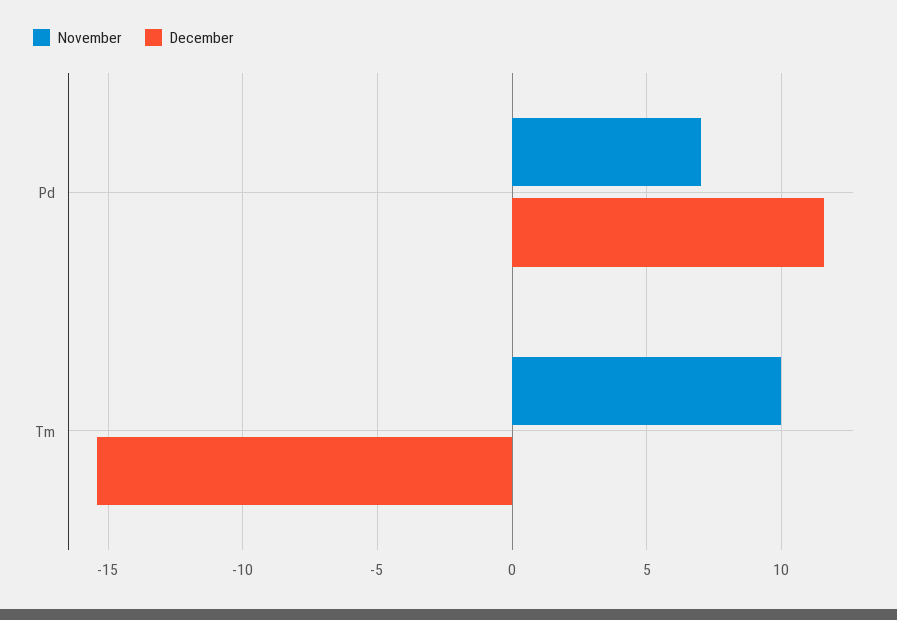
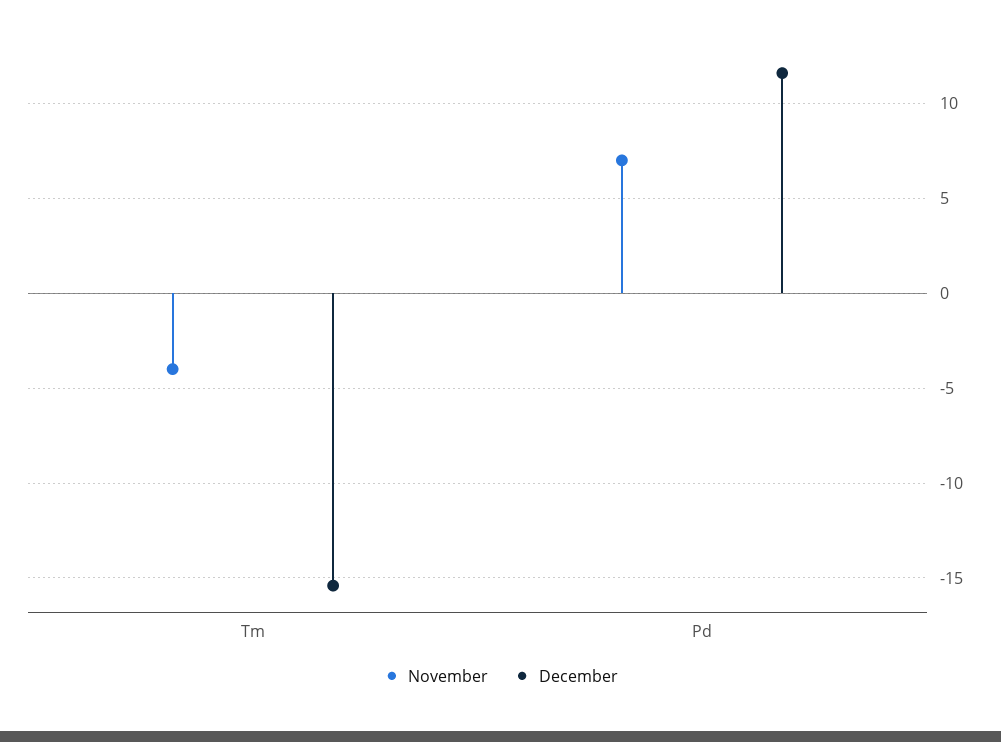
November, Tm: 10 -> -4

